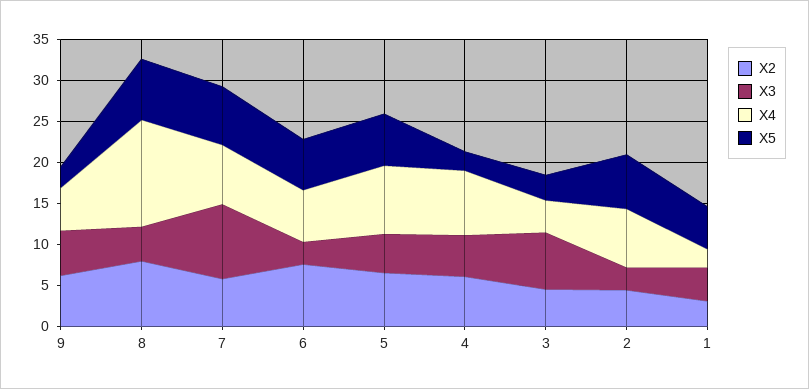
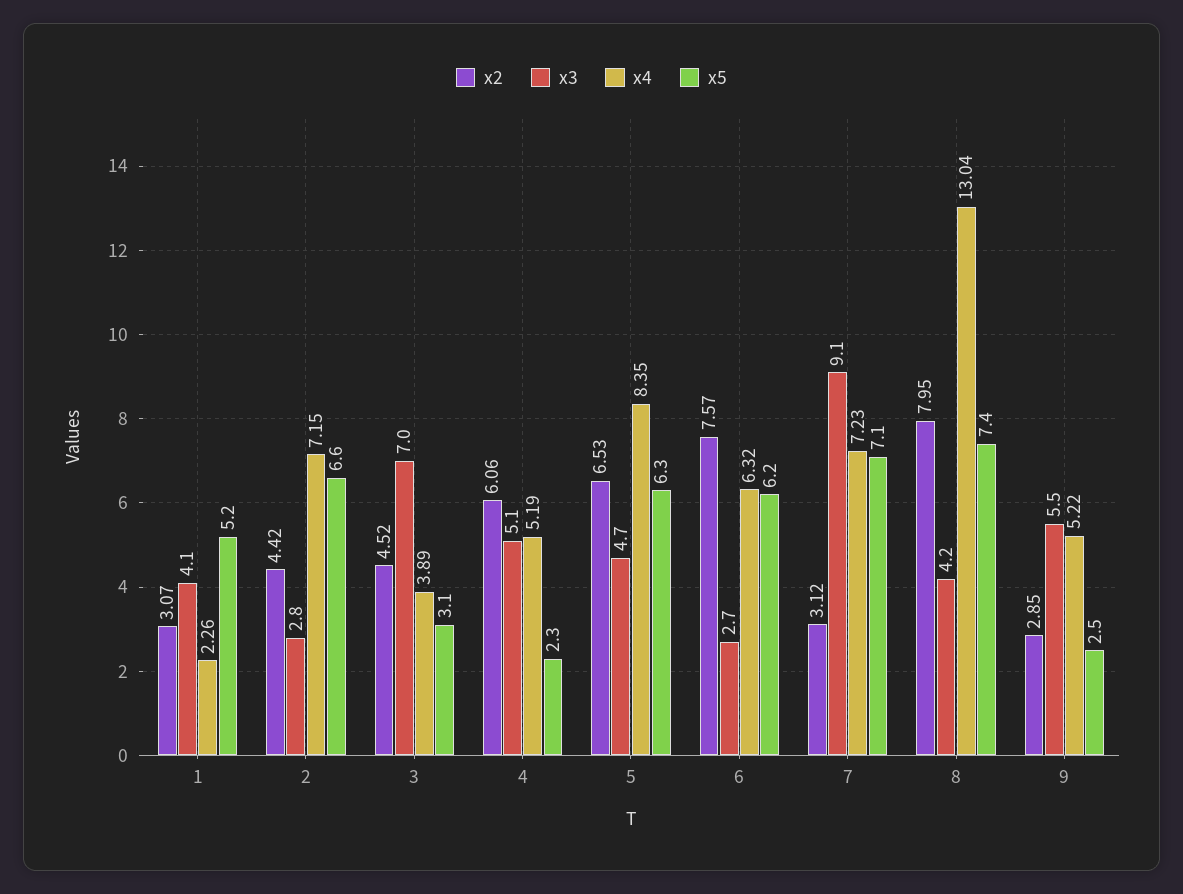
X2, 9: 6 -> 2.85
X2, 7: 6 -> 3.12
X4, 4: 8 -> 5.19

